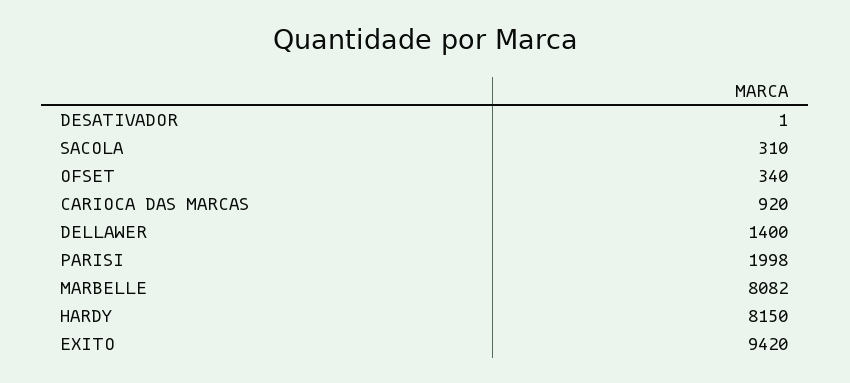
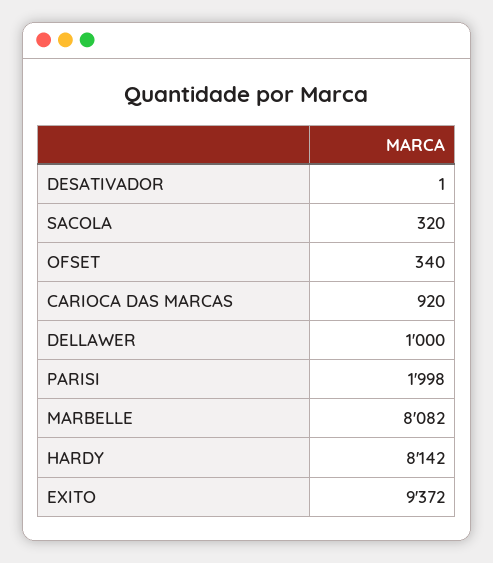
SACOLA: 310 -> 320
DELLAWER: 1400 -> 1000
HARDY: 8150 -> 8142
EXITO: 9420 -> 9372

